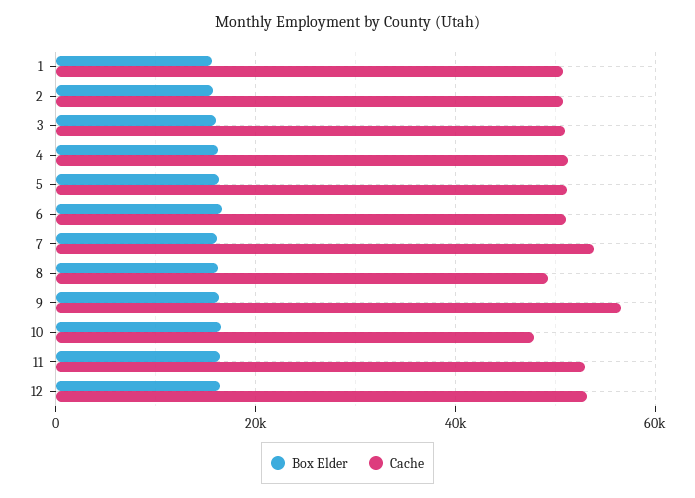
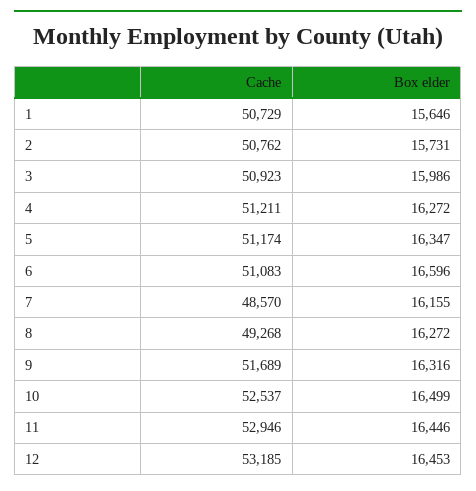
Cache, 7: 54000 -> 48570
Cache, 9: 56000 -> 51689
Cache, 10: 48000 -> 52537

